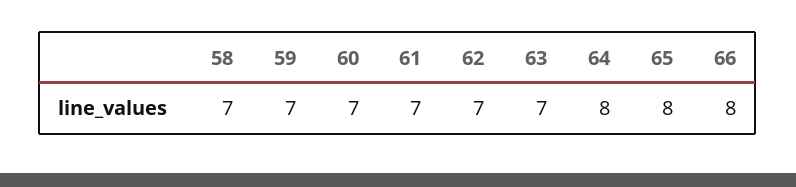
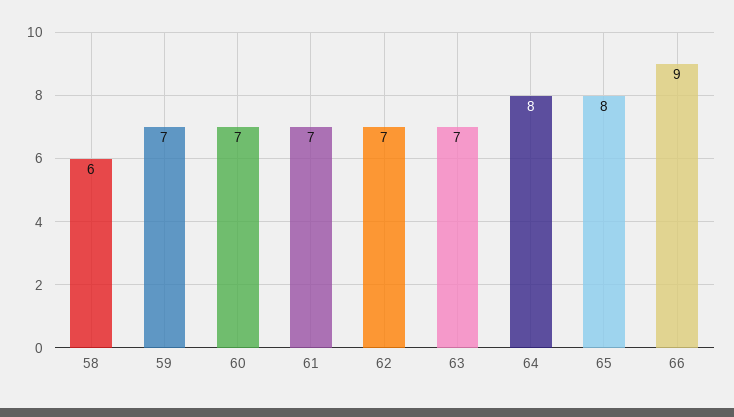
58: 7 -> 6
66: 8 -> 9

